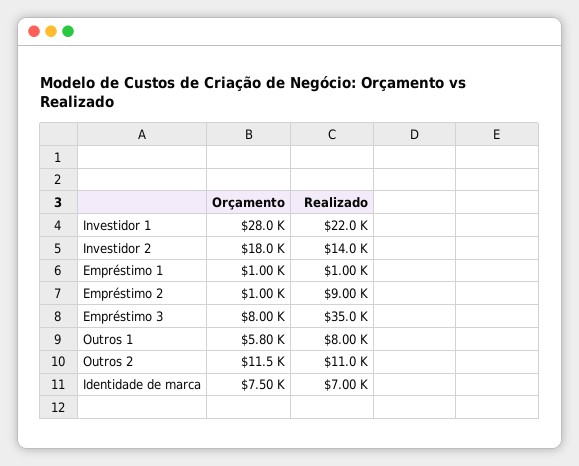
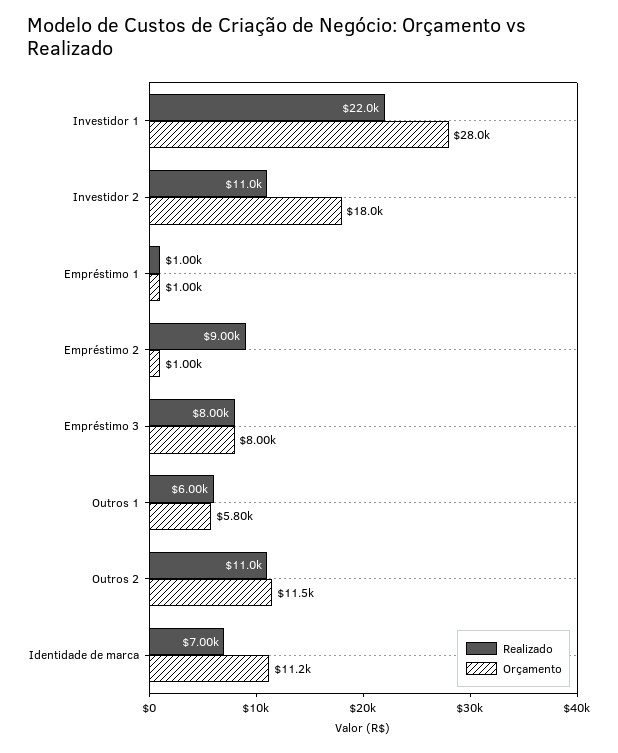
Realizado, Investidor 2: 14000 -> 11000
Realizado, Empréstimo 3: 35000 -> 8000
Realizado, Outros 1: 8000 -> 6000
Orçamento, Identidade de marca: 7500 -> 11200

